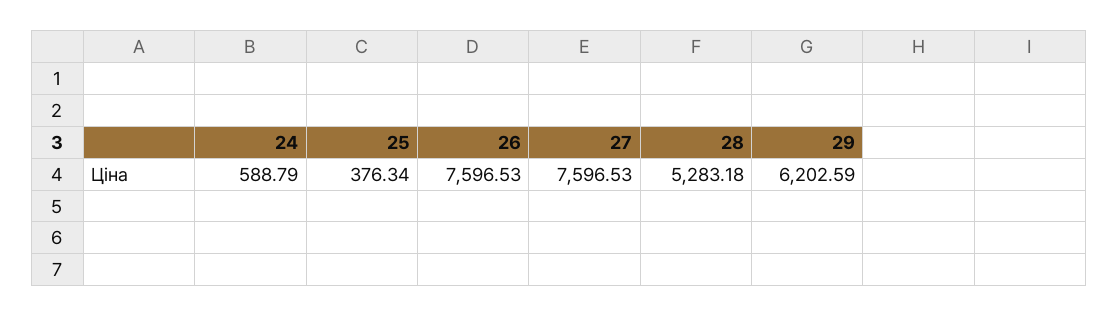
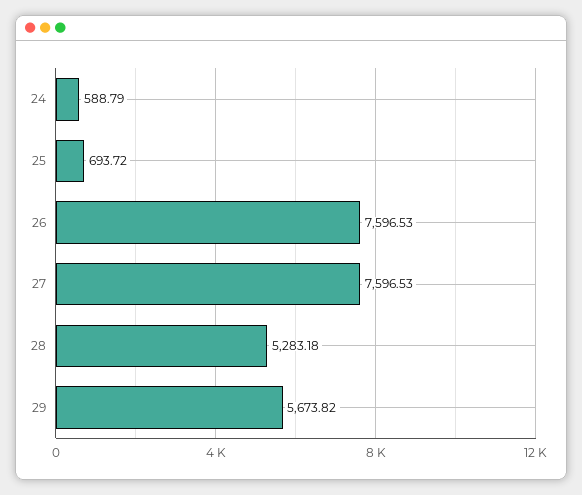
25: 376.34 -> 693.72
29: 6202.59 -> 5673.82

